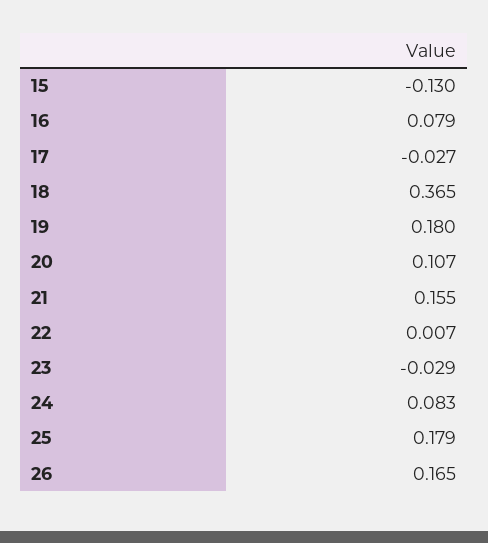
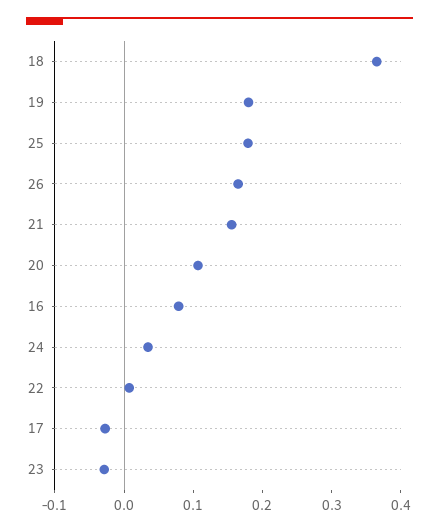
15: -0.13 -> none
24: 0.083 -> 0.04

